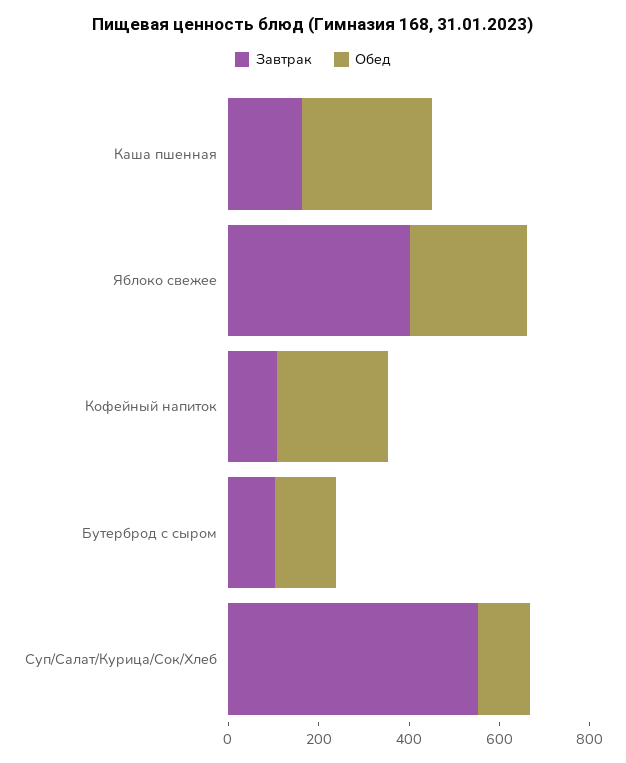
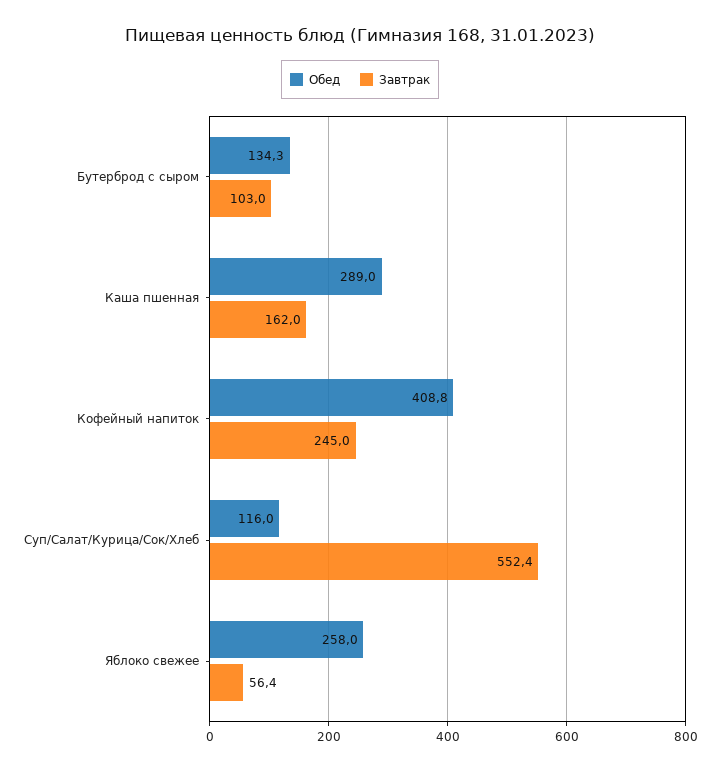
Завтрак, Яблоко свежее: 400 -> 56.4
Завтрак, Кофейный напиток: 100 -> 245
Обед, Кофейный напиток: 250 -> 408.8

